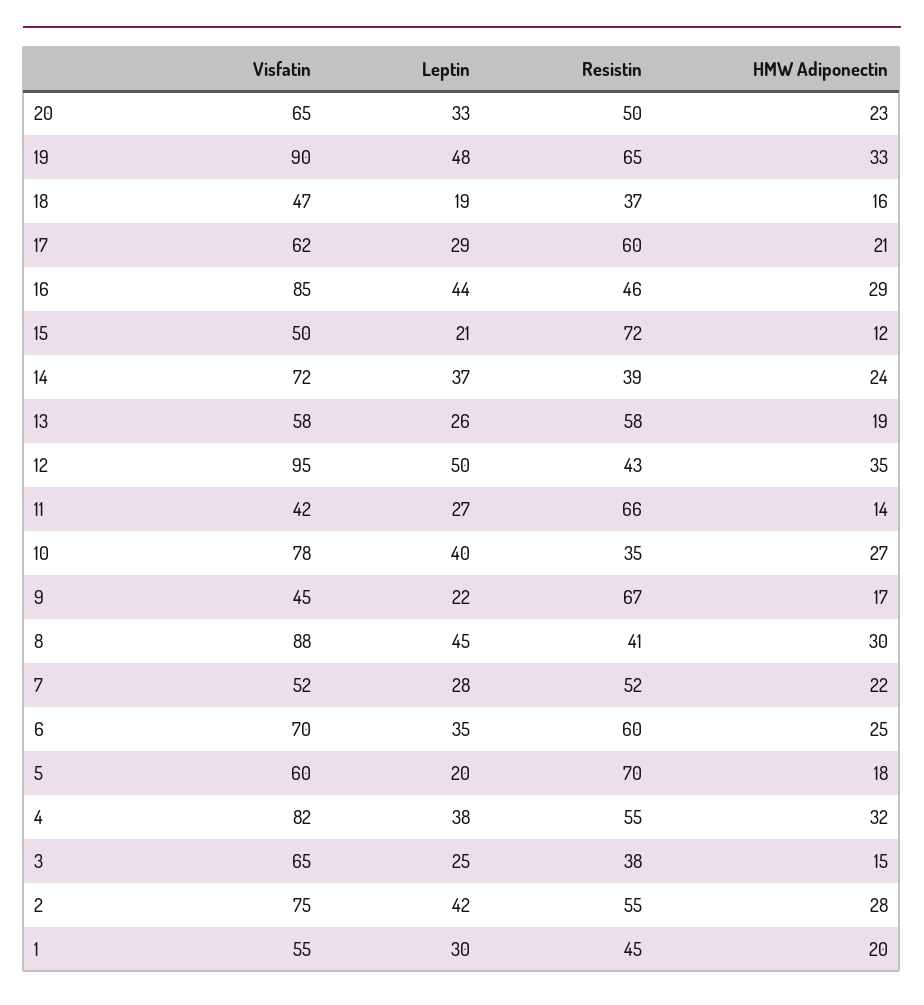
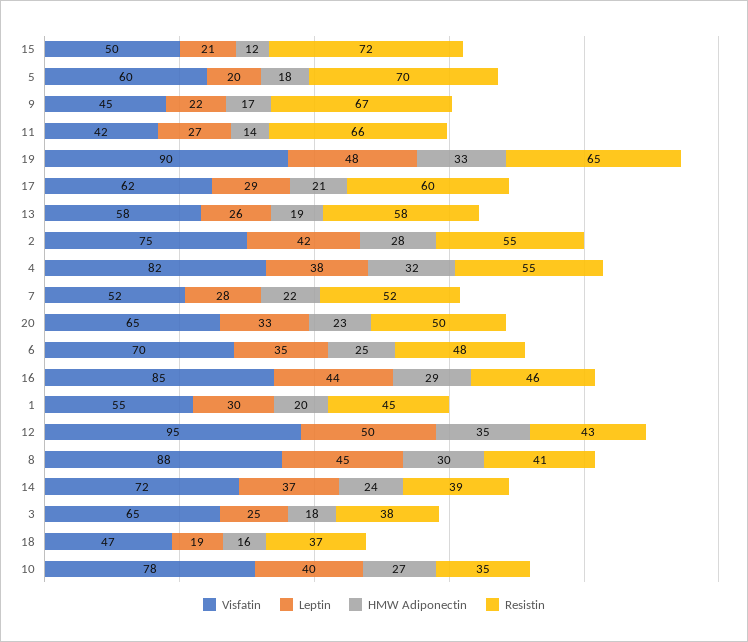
Resistin, 6: 60 -> 48
HMW Adiponectin, 3: 15 -> 18

